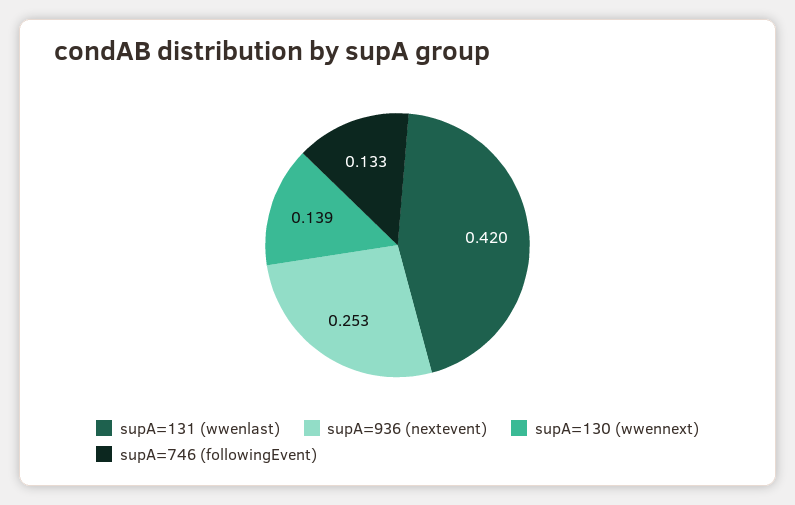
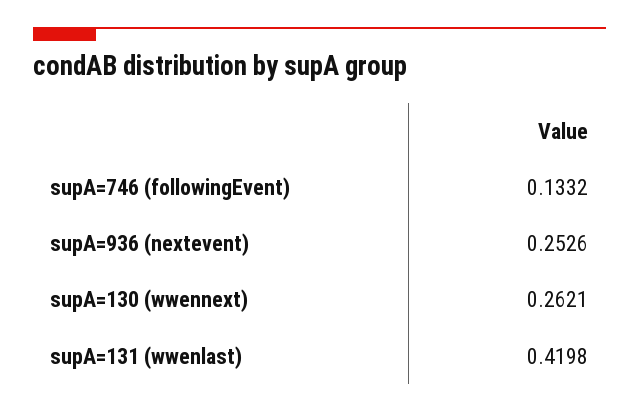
supA=130 (wwennext): 0.139 -> 0.2621

